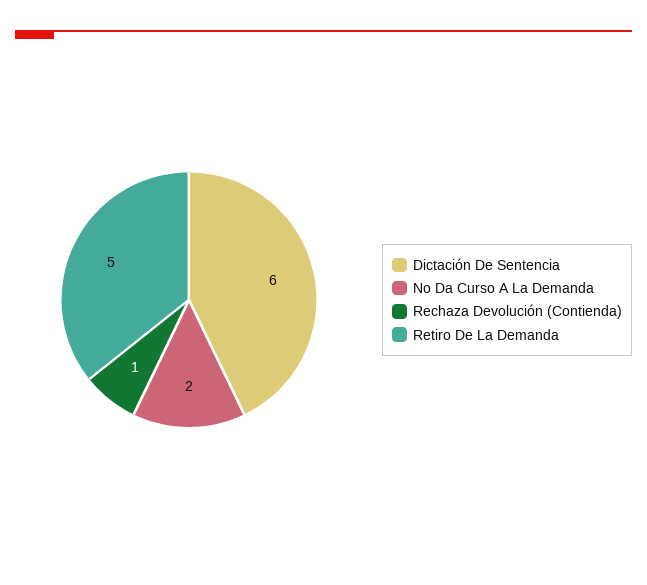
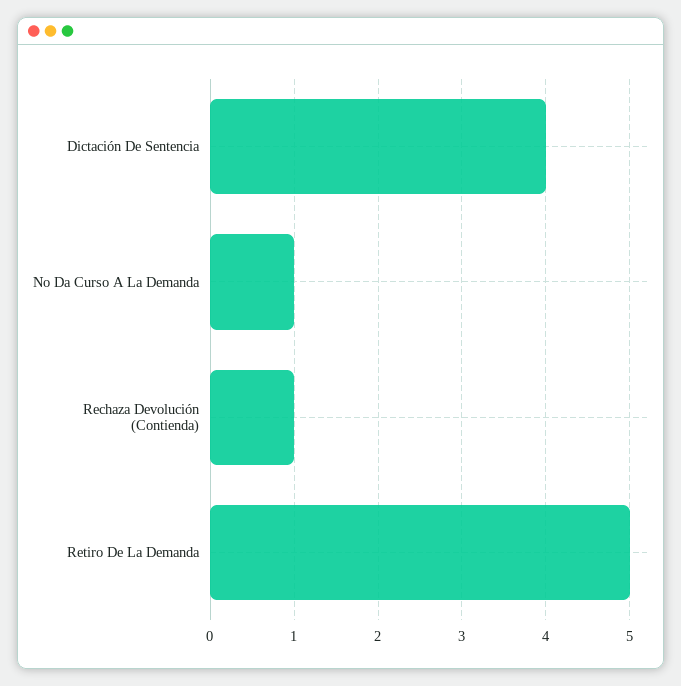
Dictación De Sentencia: 6 -> 4
No Da Curso A La Demanda: 2 -> 1

